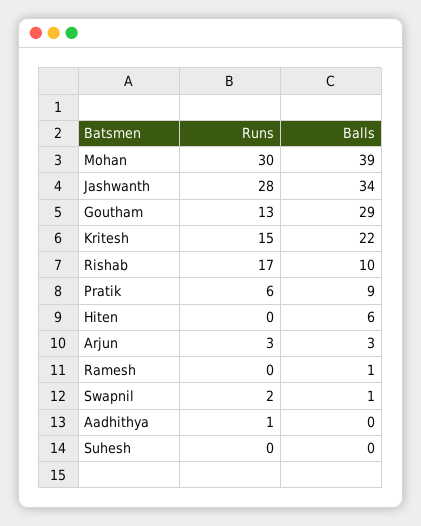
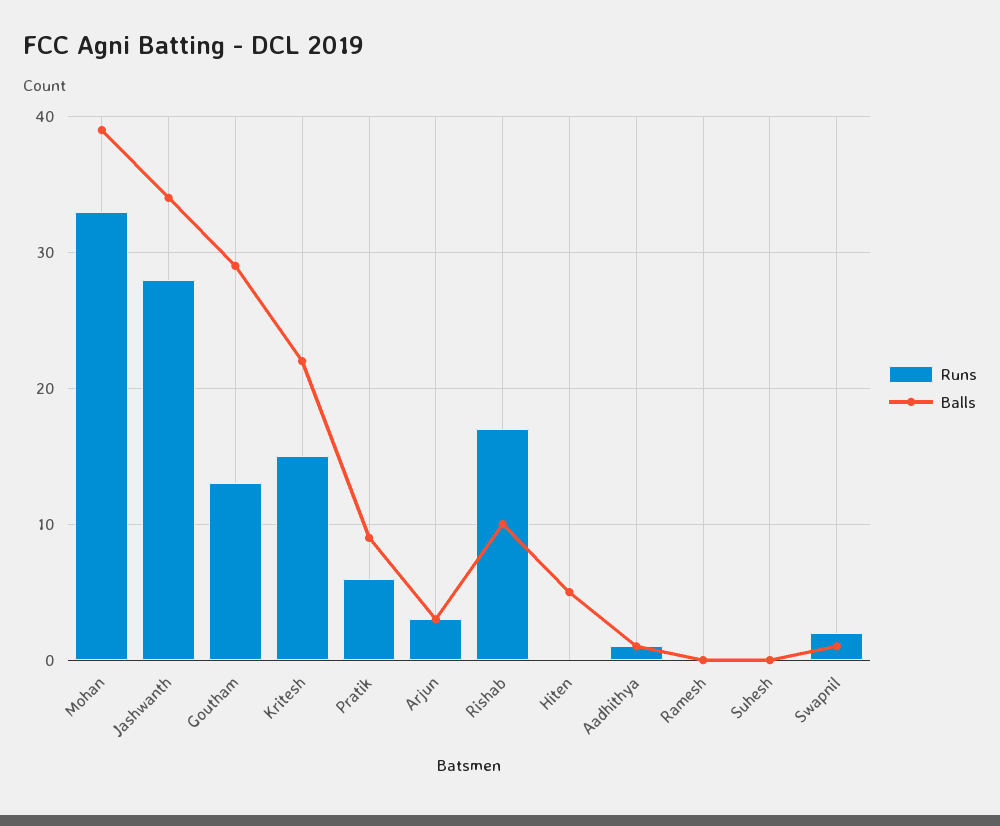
Runs, Mohan: 30 -> 33
Balls, Hiten: 6 -> 5
Balls, Ramesh: 1 -> 0
Balls, Aadhithya: 0 -> 1

